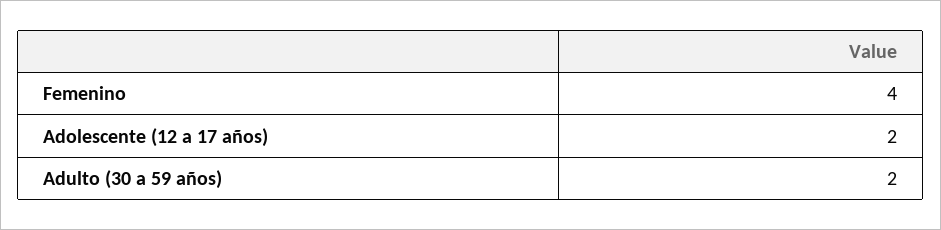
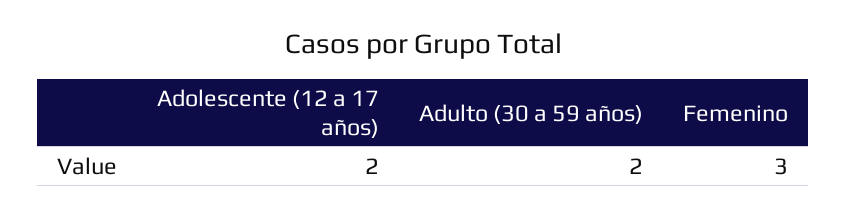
Femenino: 4 -> 3

